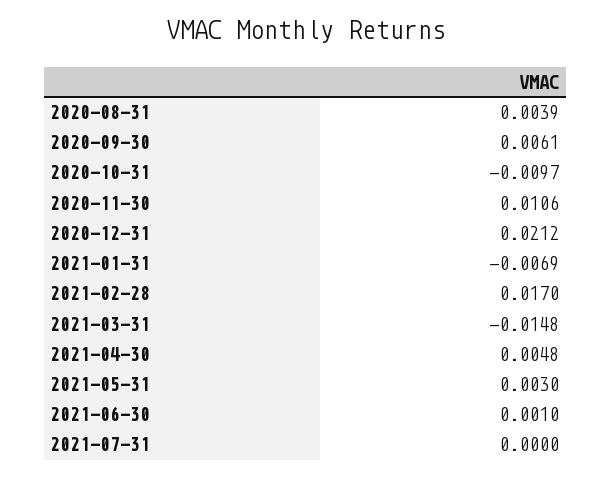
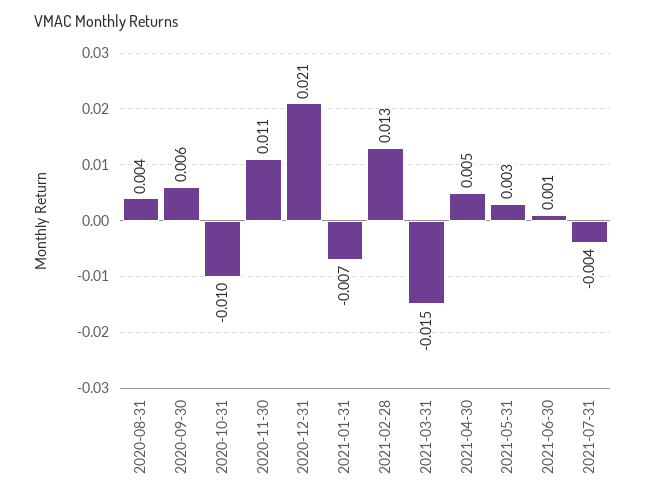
2021-02-28: 0.017 -> 0.013
2021-07-31: 0 -> -0.004

